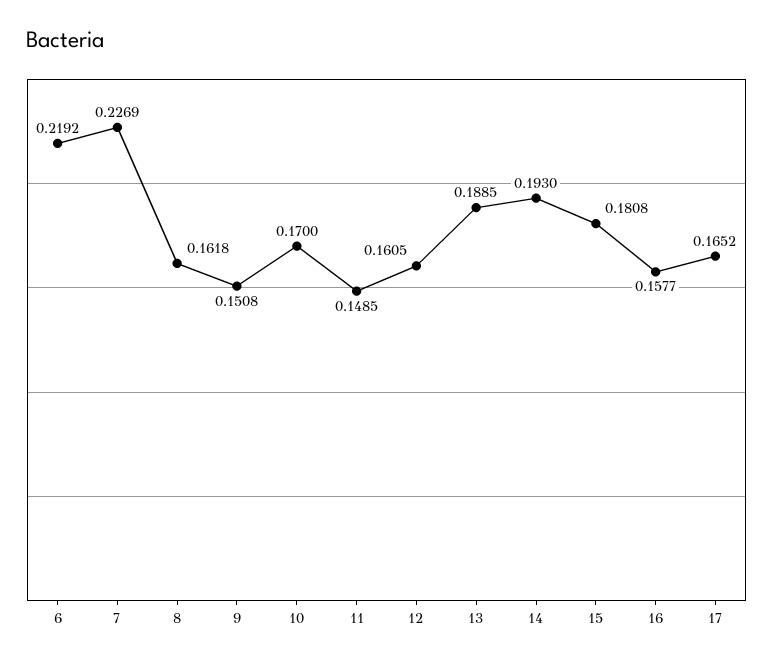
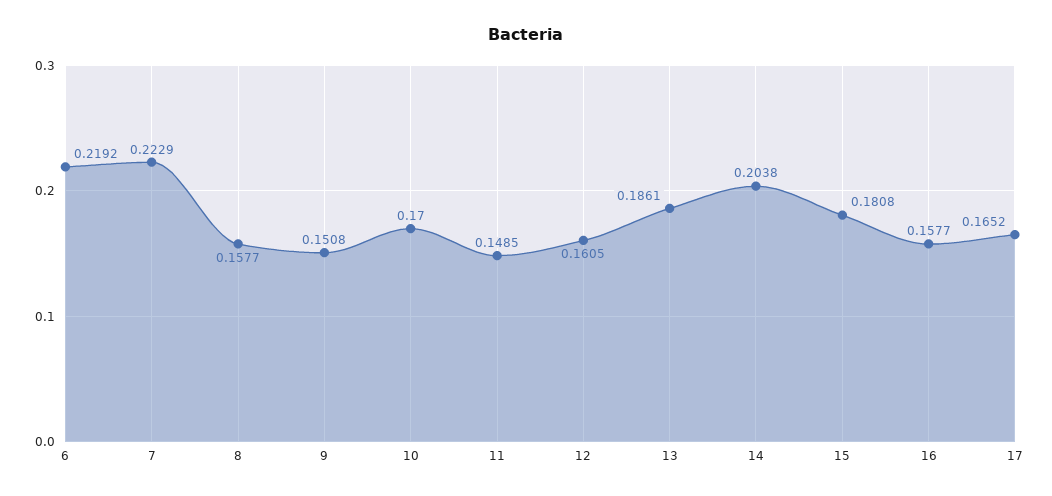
7: 0.2269 -> 0.2229
8: 0.1618 -> 0.1577
13: 0.1885 -> 0.1861
14: 0.193 -> 0.2038

